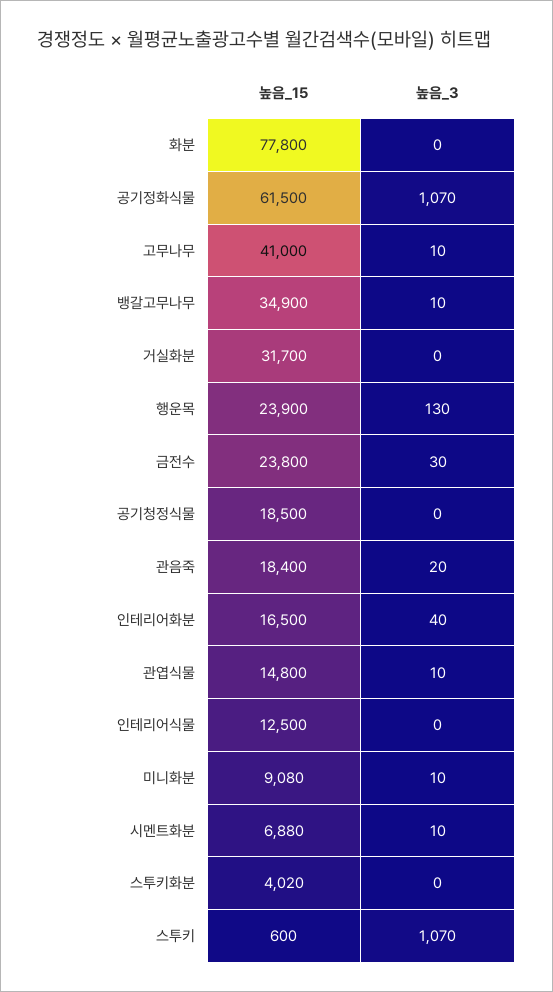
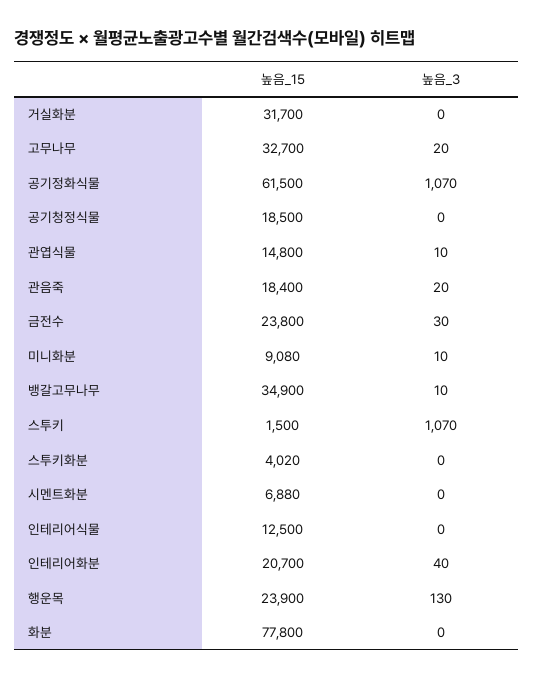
높음_15, 고무나무: 41000 -> 32700
높음_3, 고무나무: 10 -> 20
높음_15, 인테리어화분: 16500 -> 20700
높음_3, 시멘트화분: 10 -> 0
높음_15, 스투키: 600 -> 1500

